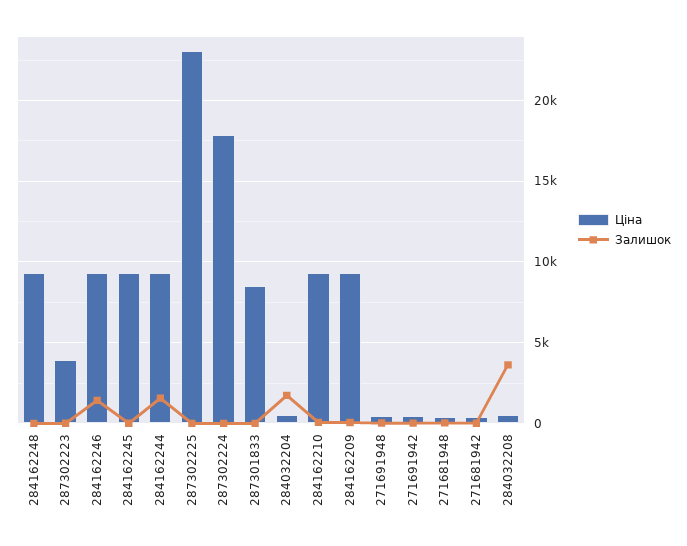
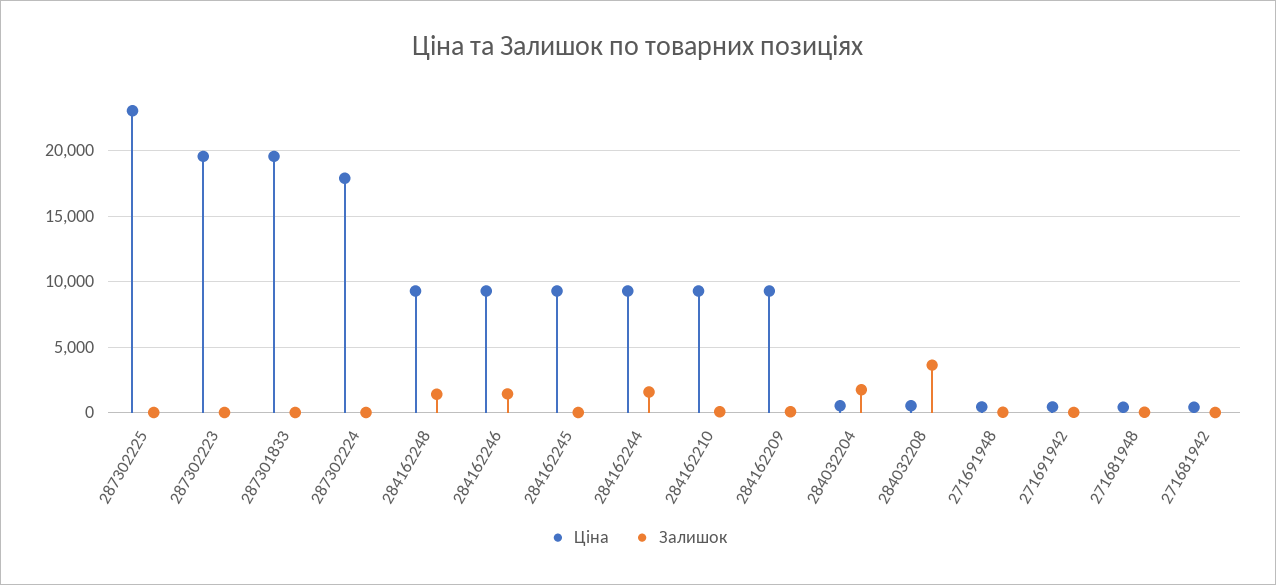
Залишок, 284162248: 0 -> 1500
Ціна, 287302223: 4000 -> 19500
Ціна, 287301833: 8500 -> 19500

